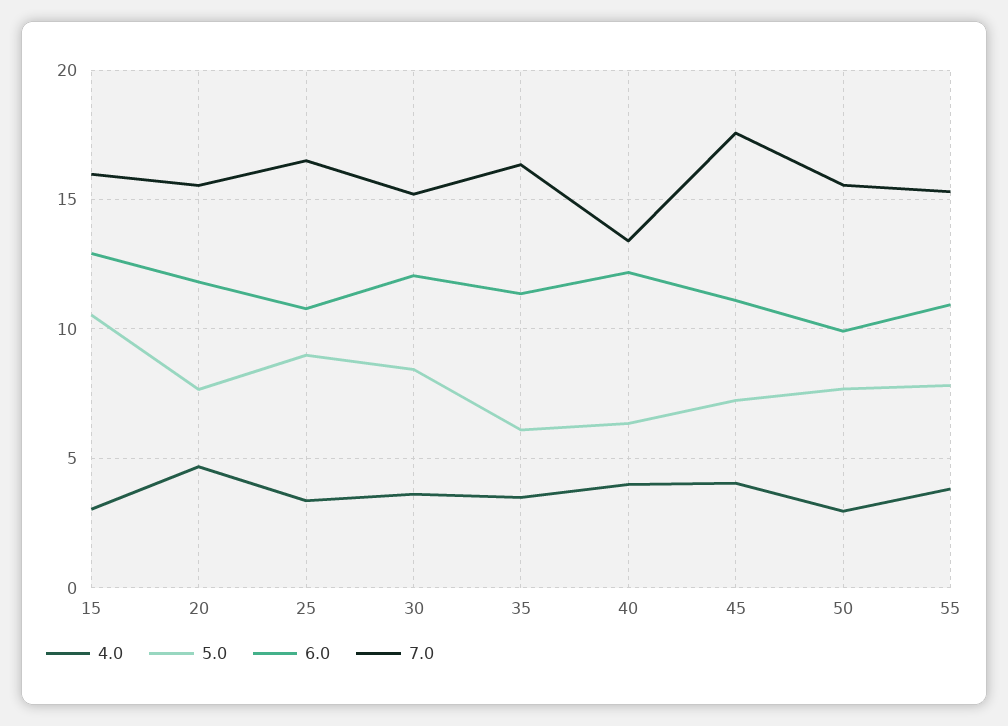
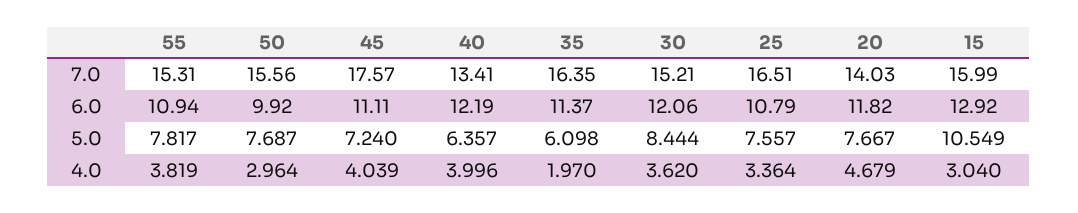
7.0, 20: 15.5 -> 14.03
5.0, 25: 9 -> 7.557
4.0, 35: 3.5 -> 1.97

